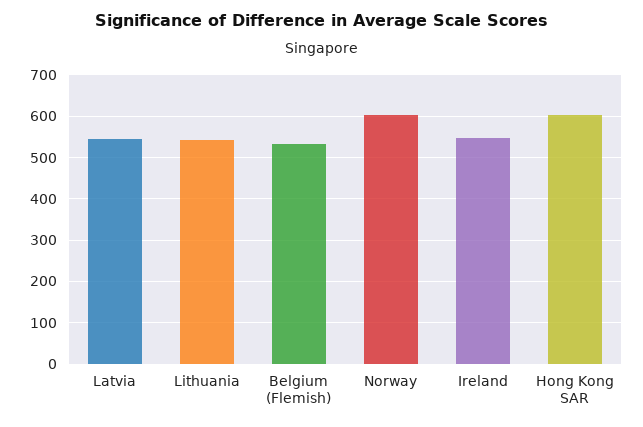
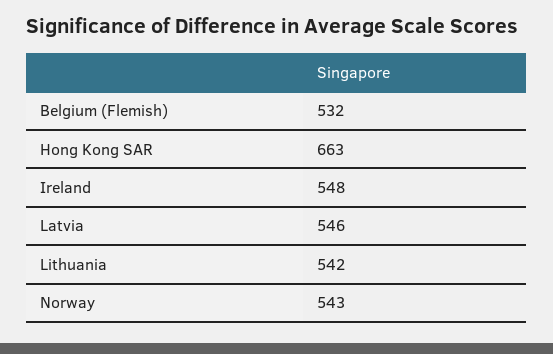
Norway: 600 -> 543
Hong Kong SAR: 600 -> 663

